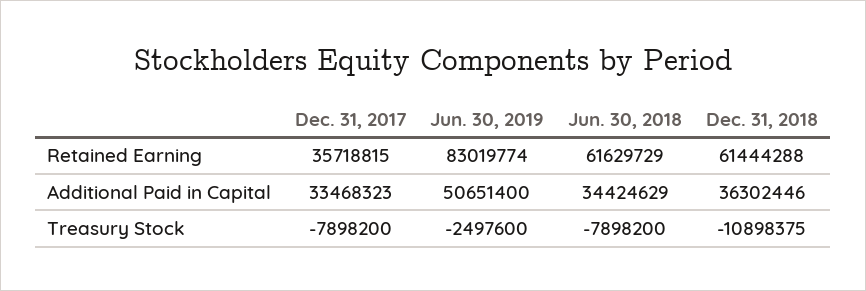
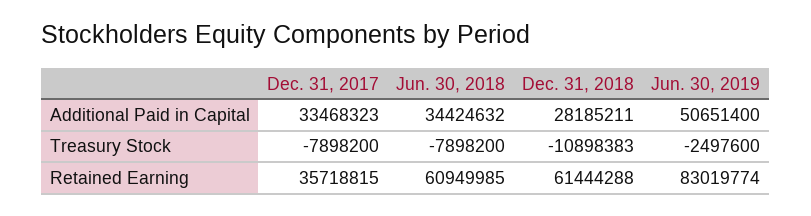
Jun. 30, 2018, Retained Earning: 61629729 -> 60949985
Jun. 30, 2018, Additional Paid in Capital: 34424629 -> 34424632
Dec. 31, 2018, Additional Paid in Capital: 36302446 -> 28185211
Dec. 31, 2018, Treasury Stock: -10898375 -> -10898383

